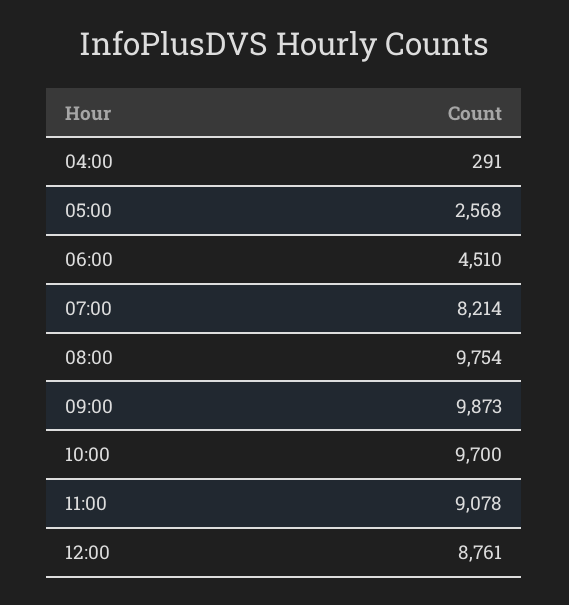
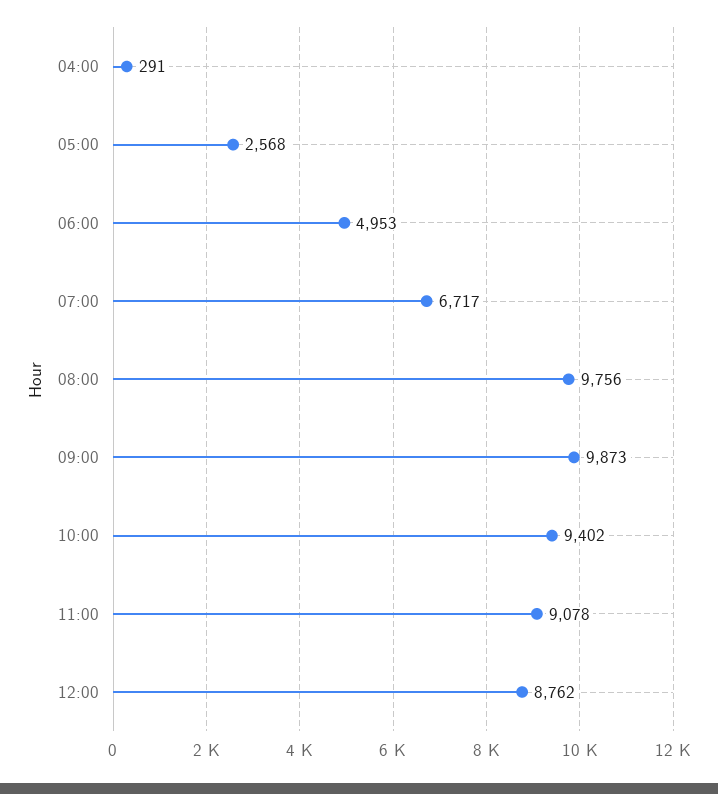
06:00: 4510 -> 4953
07:00: 8214 -> 6717
08:00: 9754 -> 9756
10:00: 9700 -> 9402
12:00: 8761 -> 8762

